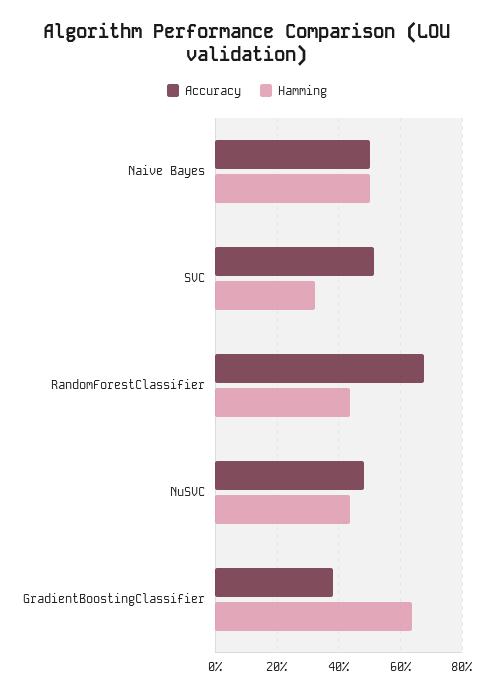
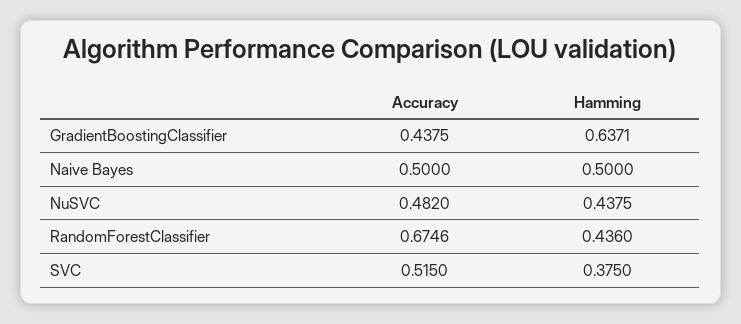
Hamming, SVC: 0.32 -> 0.375
Accuracy, GradientBoostingClassifier: 0.38 -> 0.4375

